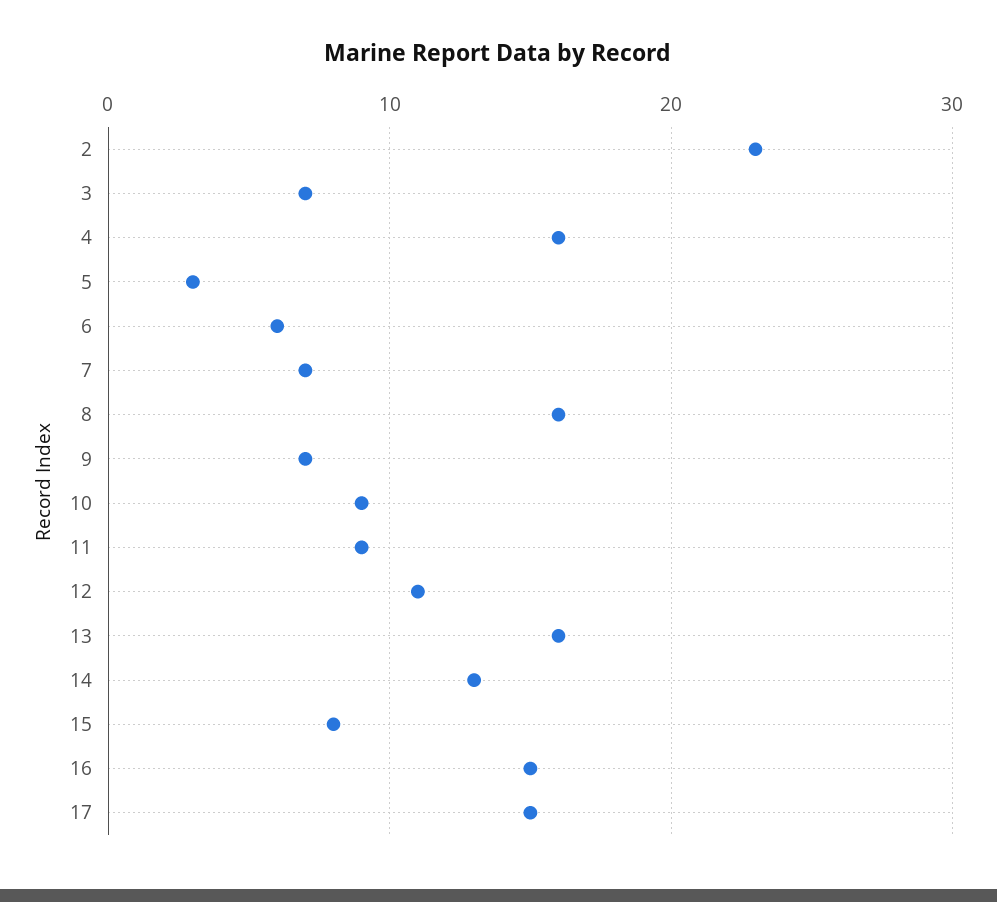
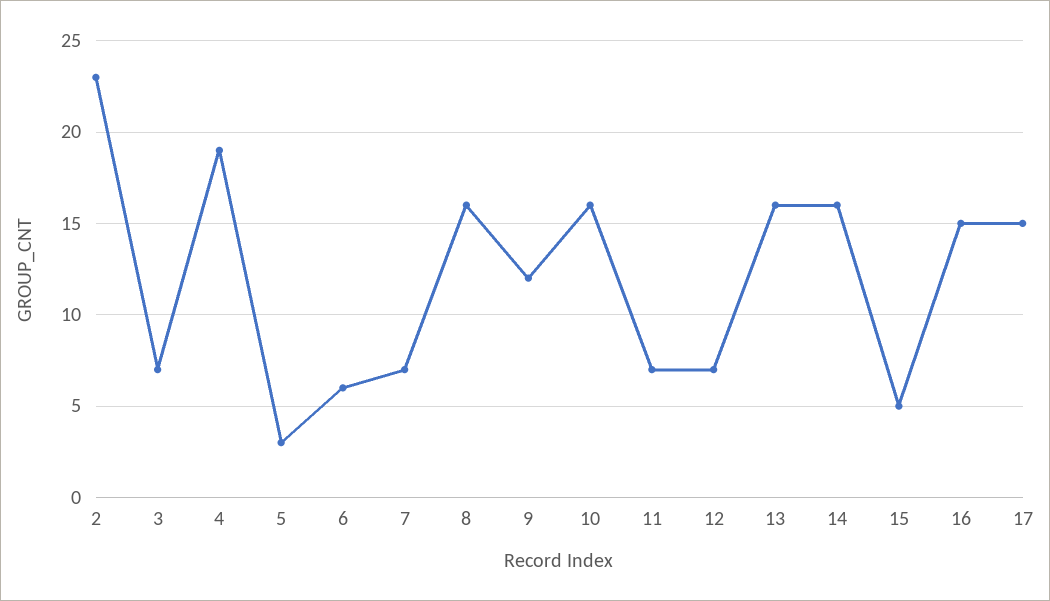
4: 16 -> 19
9: 7 -> 12
10: 9 -> 16
11: 9 -> 7
12: 11 -> 7
14: 13 -> 16
15: 8 -> 5

